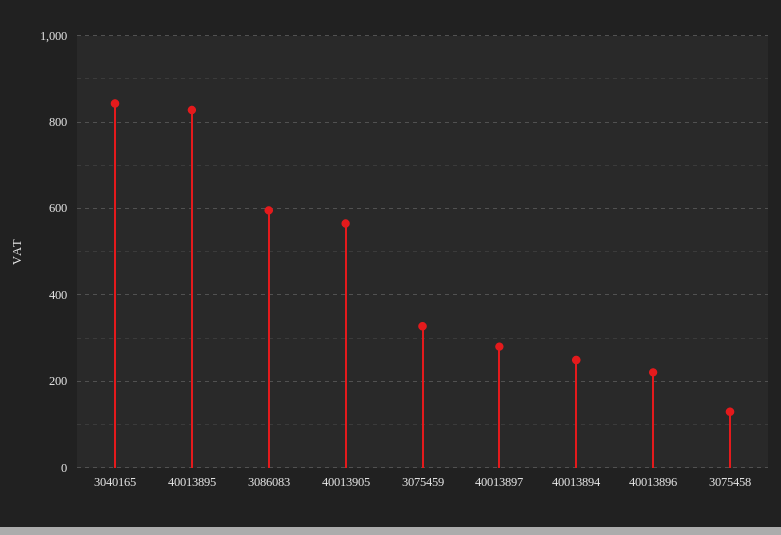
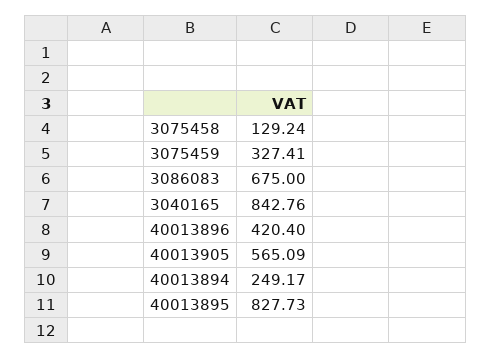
3086083: 600 -> 675
40013897: 280 -> none
40013896: 220 -> 420.4

